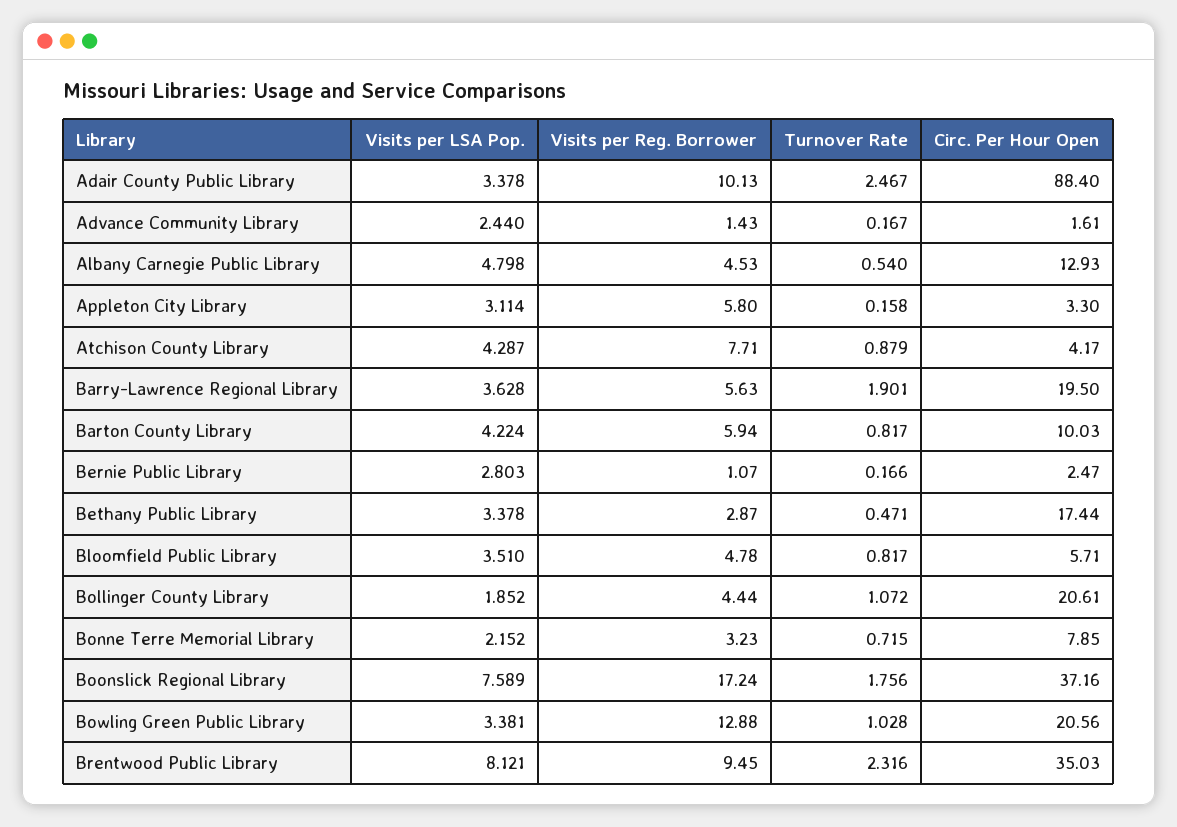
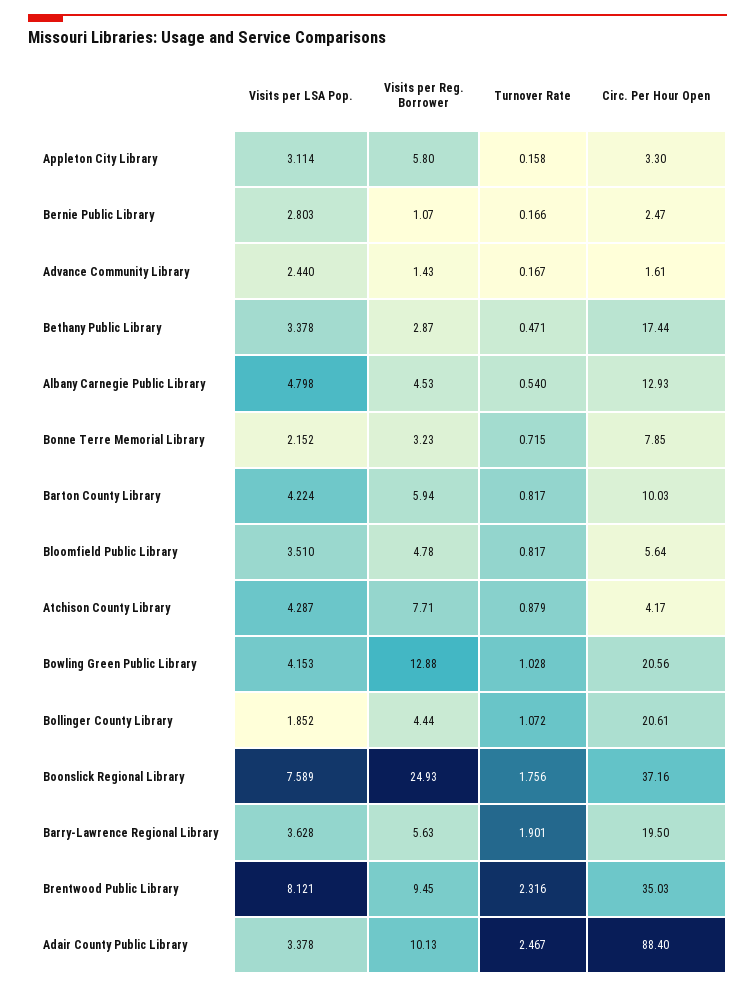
Circ. Per Hour Open, Bloomfield Public Library: 5.71 -> 5.64
Visits per Reg. Borrower, Boonslick Regional Library: 17.24 -> 24.93
Visits per LSA Pop., Bowling Green Public Library: 3.381 -> 4.153

